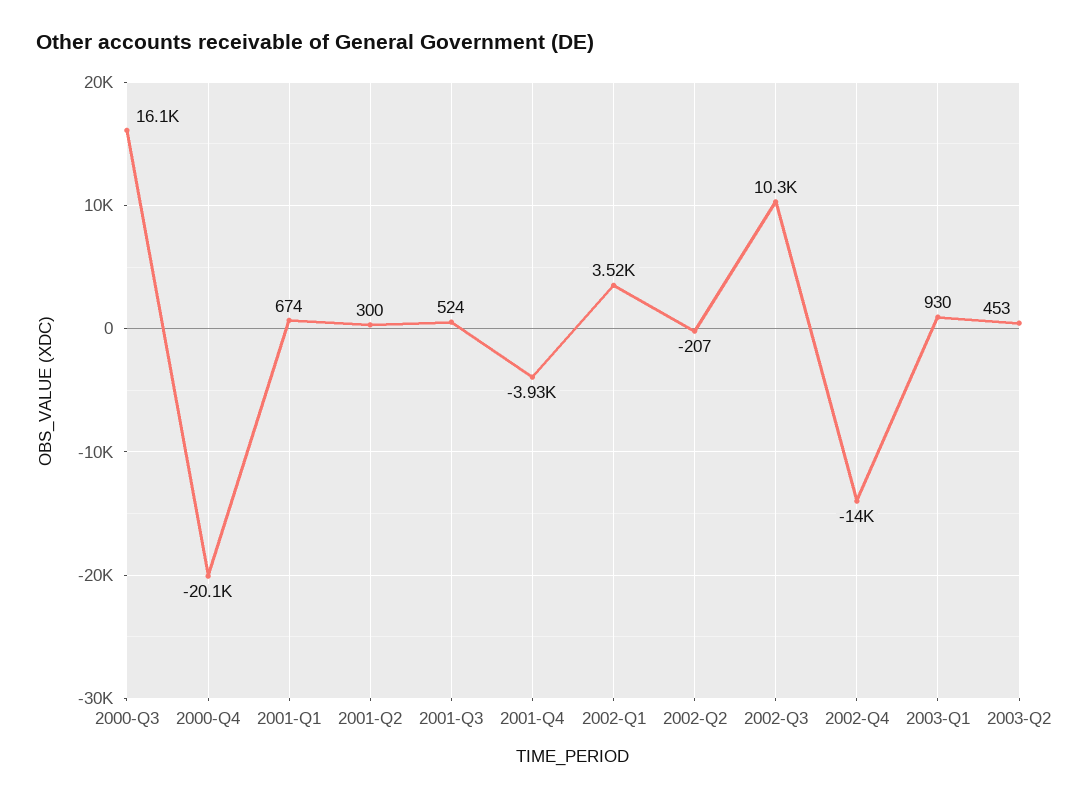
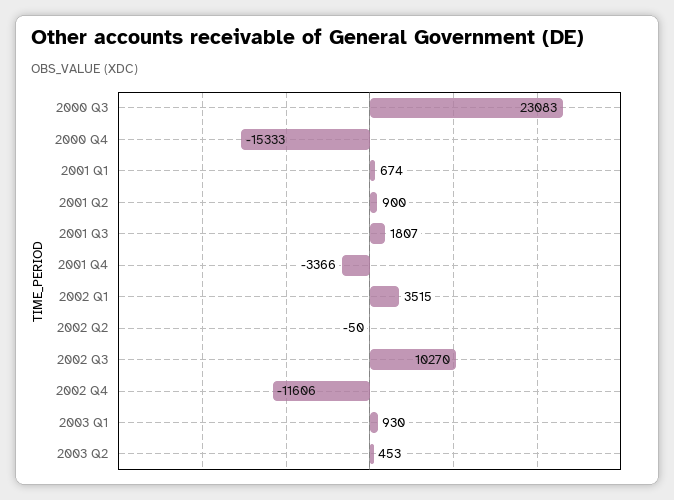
2000-Q3: 16100 -> 23083
2000-Q4: -20100 -> -15333
2001-Q2: 300 -> 900
2001-Q3: 524 -> 1807
2001-Q4: -3930 -> -3366
2002-Q2: -207 -> -50
2002-Q4: -14000 -> -11606

